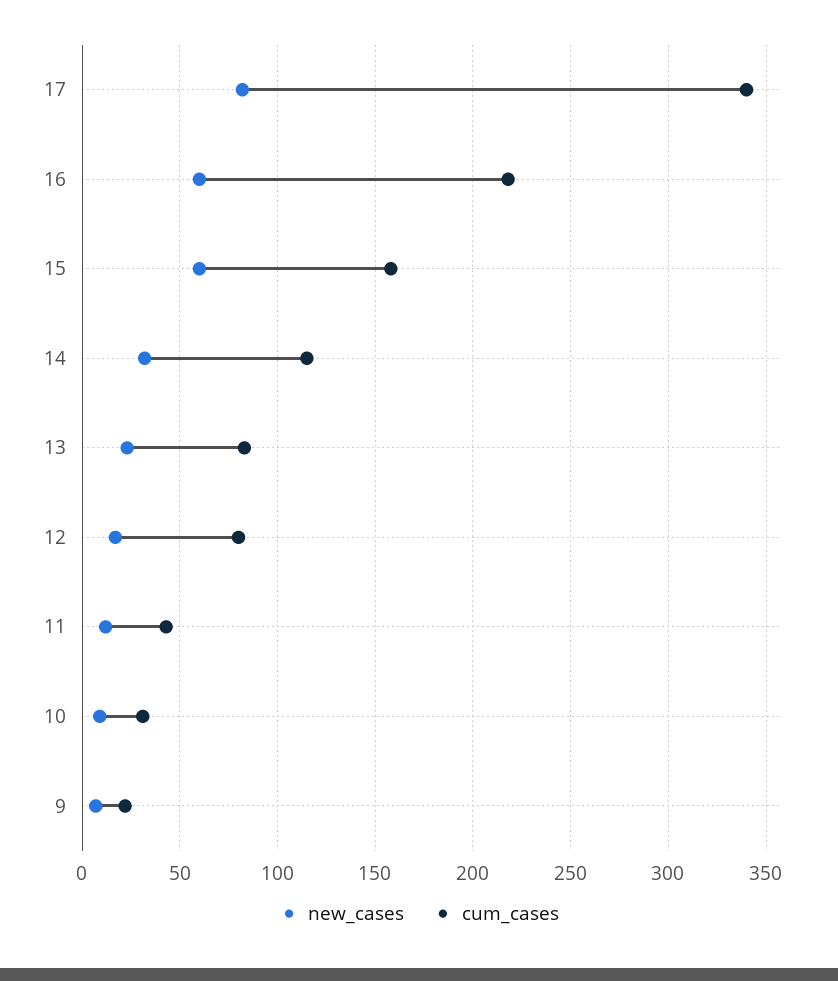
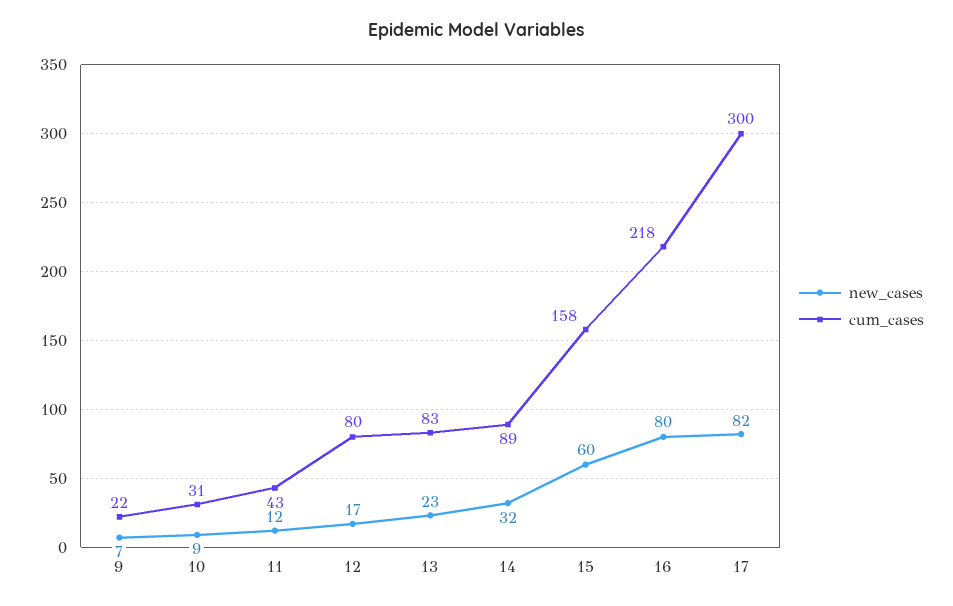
cum_cases, 17: 340 -> 300
new_cases, 16: 60 -> 80
cum_cases, 14: 115 -> 89

